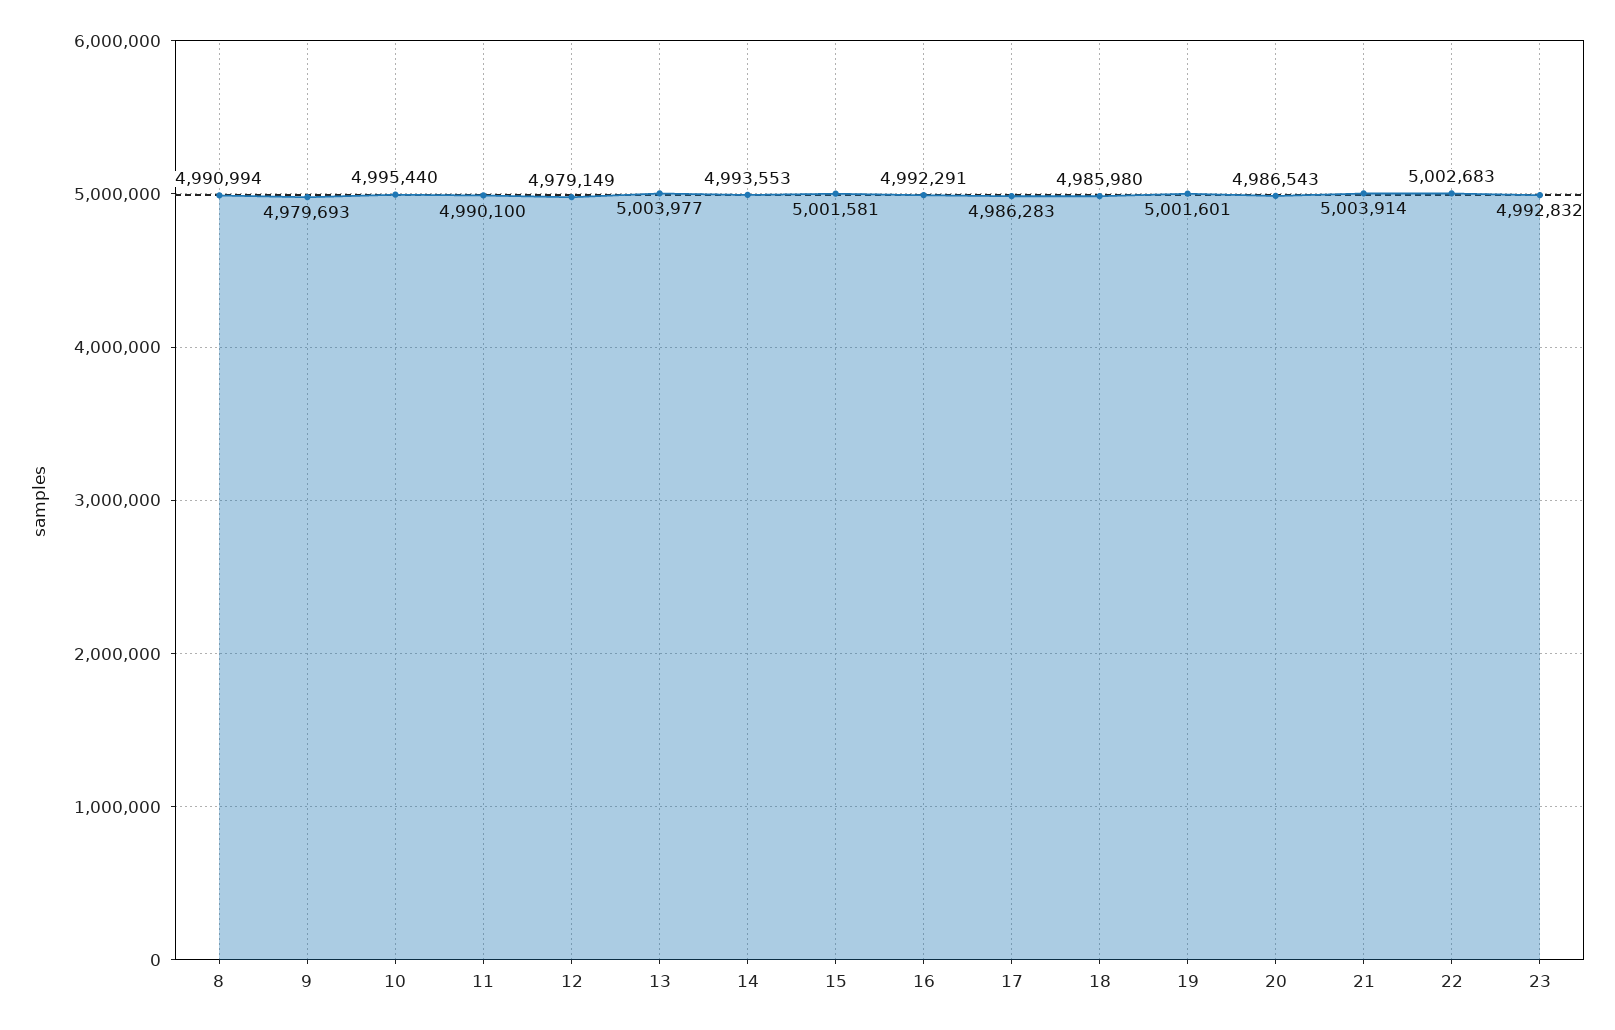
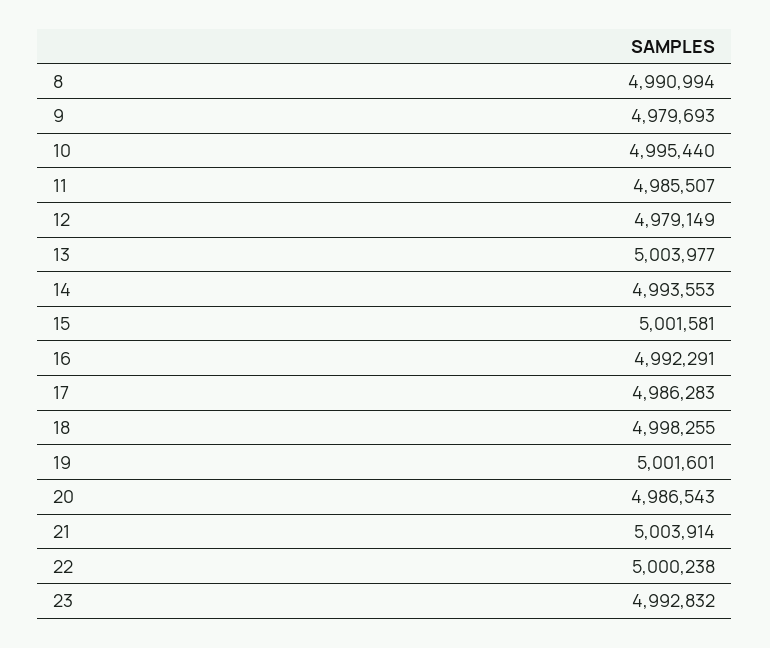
11: 4990100 -> 4985507
18: 4985980 -> 4998255
22: 5002683 -> 5000238

